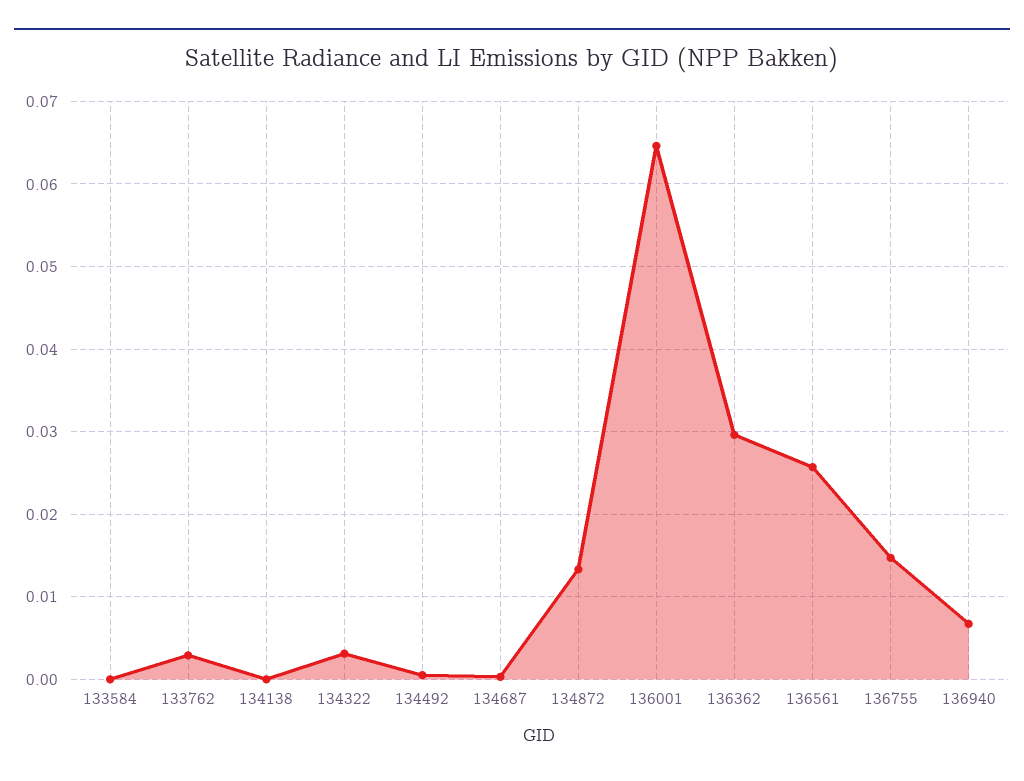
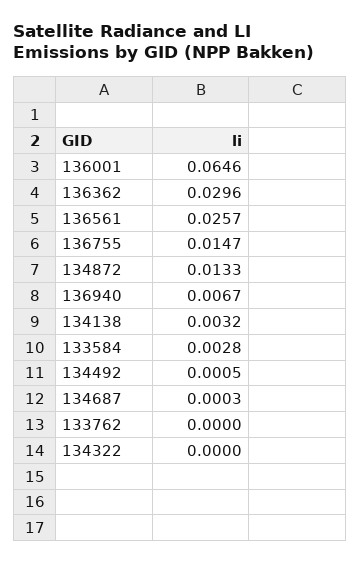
133584: 0 -> 0.0028
133762: 0.003 -> 0
134138: 0 -> 0.0032
134322: 0.003 -> 0

